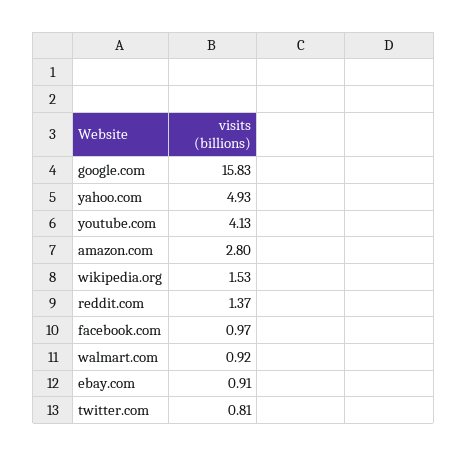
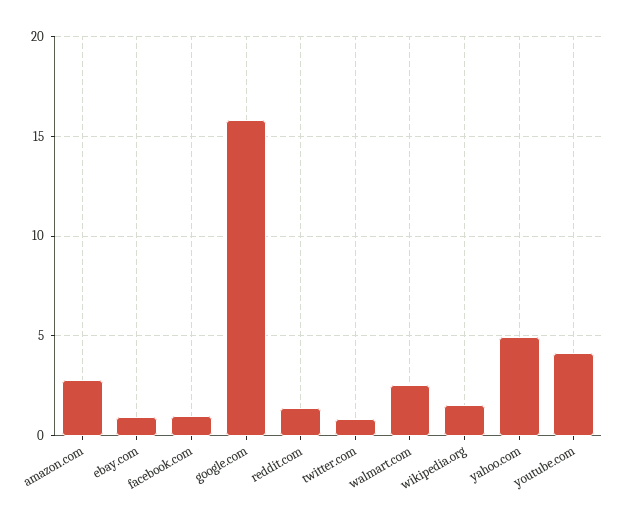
walmart.com: 0.92 -> 2.5

